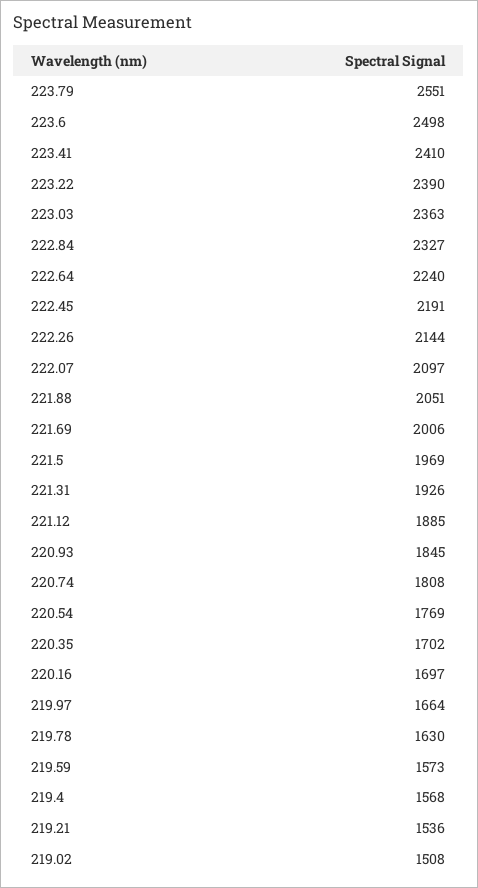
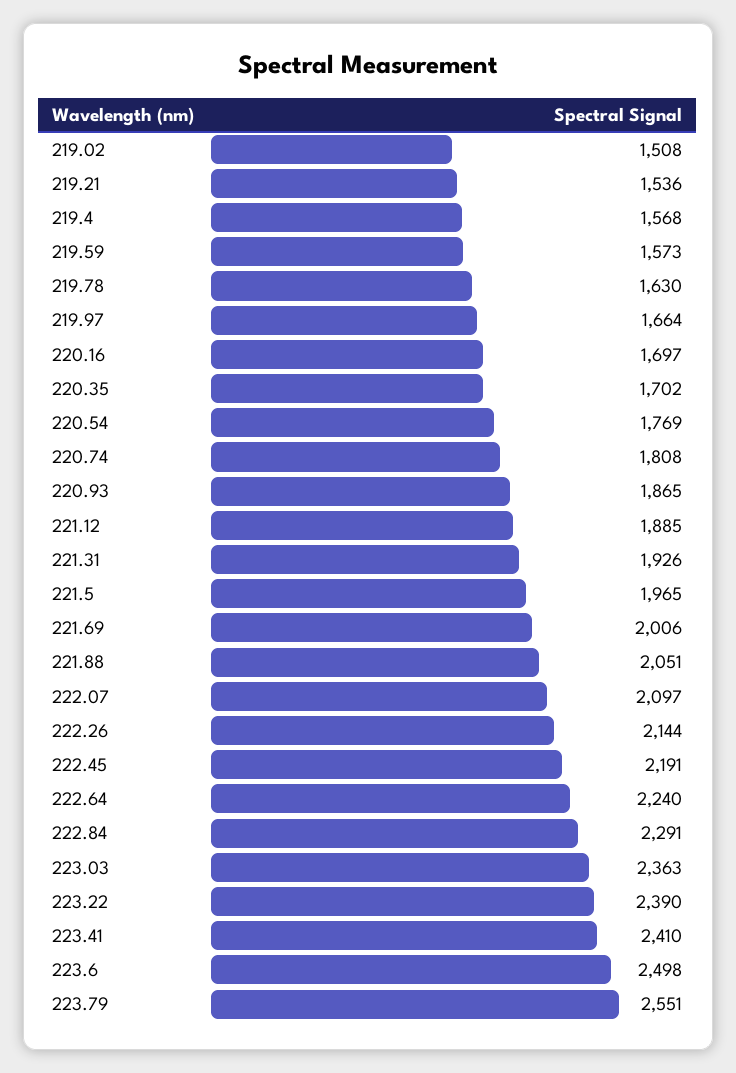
222.84: 2327 -> 2291
221.5: 1969 -> 1965
220.93: 1845 -> 1865

